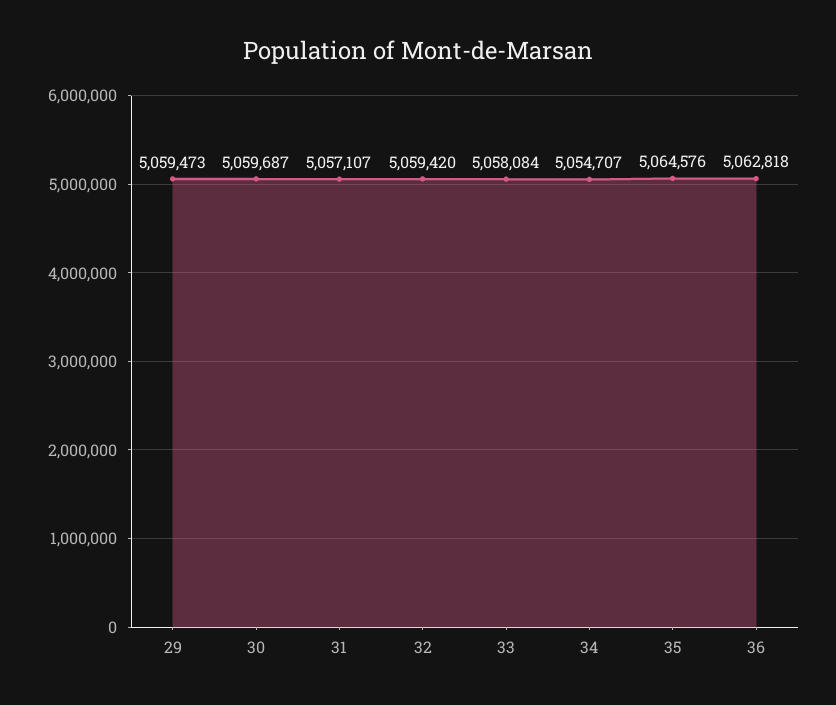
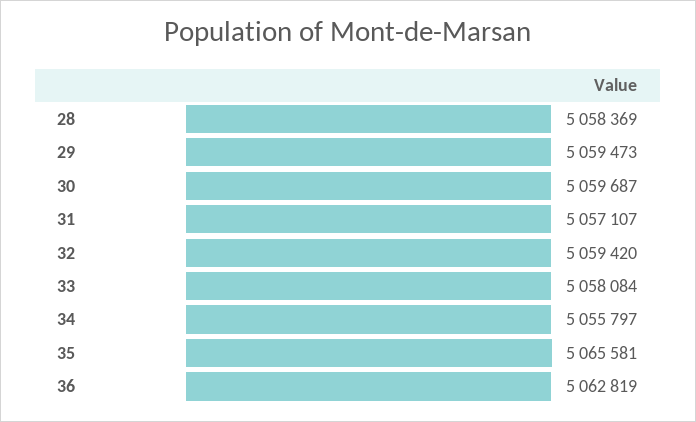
34: 5054707 -> 5055797
35: 5064576 -> 5065581
36: 5062818 -> 5062819
28: none -> 5058369

